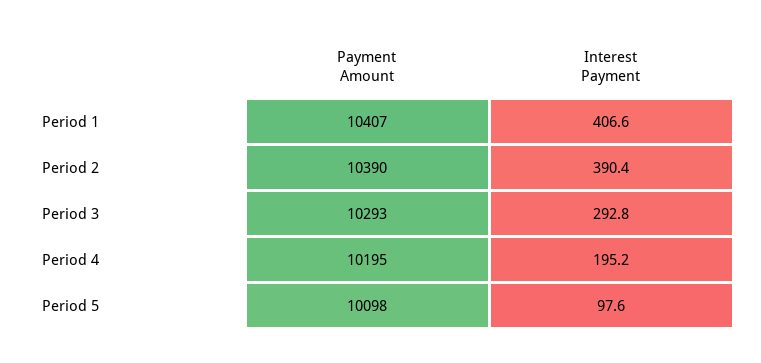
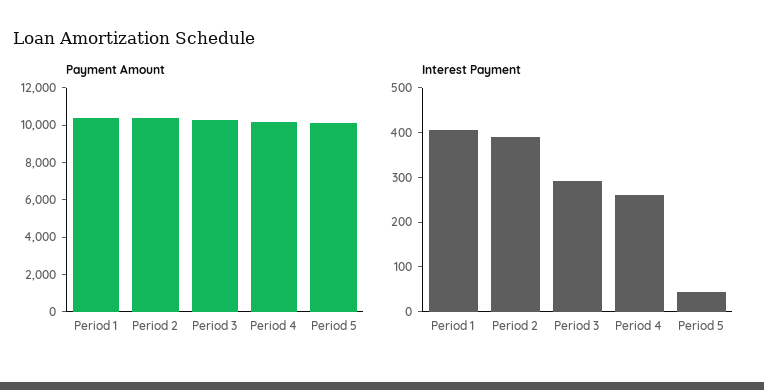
Interest Payment, Period 4: 195.2 -> 260
Interest Payment, Period 5: 97.6 -> 40

